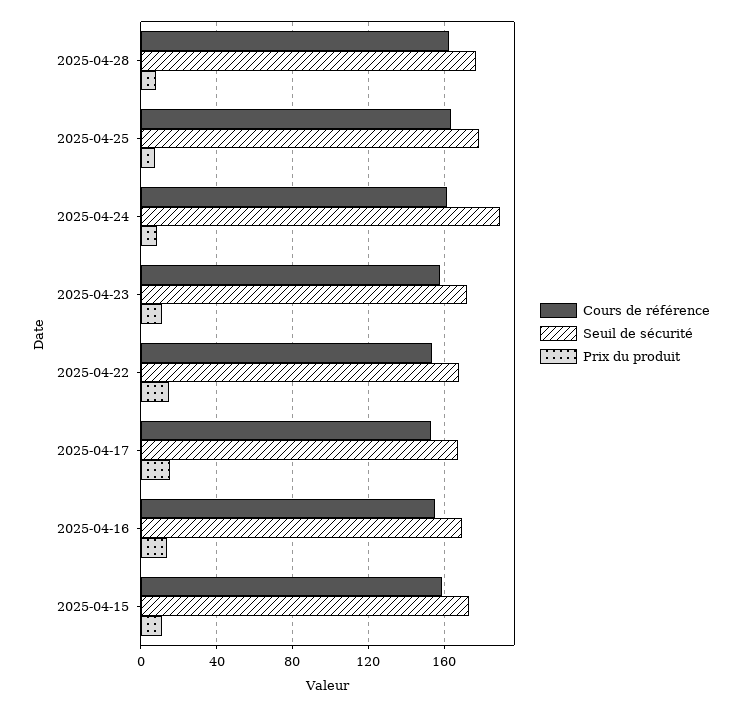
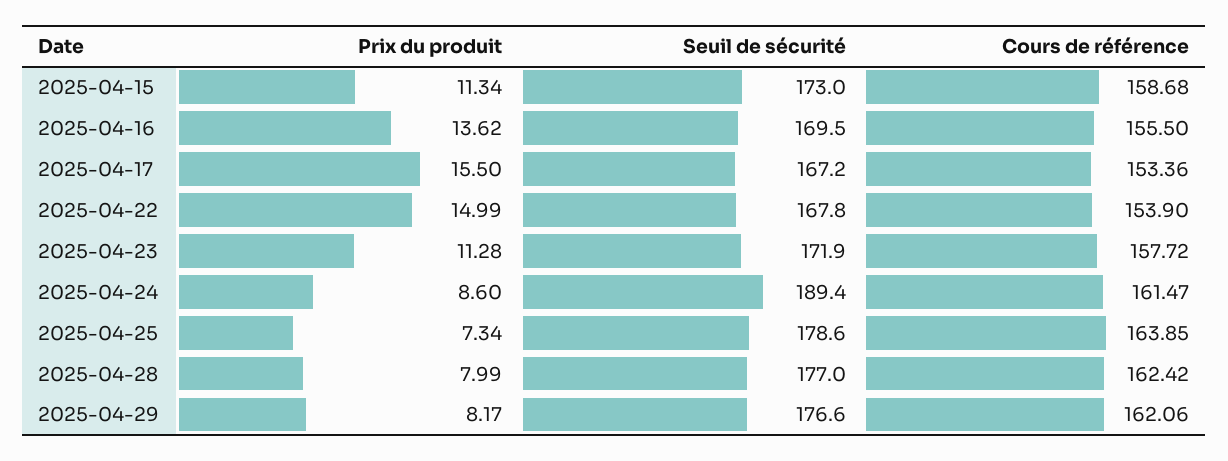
Prix du produit, 2025-04-29: none -> 8.17
Seuil de sécurité, 2025-04-29: none -> 176.6
Cours de référence, 2025-04-29: none -> 162.06

